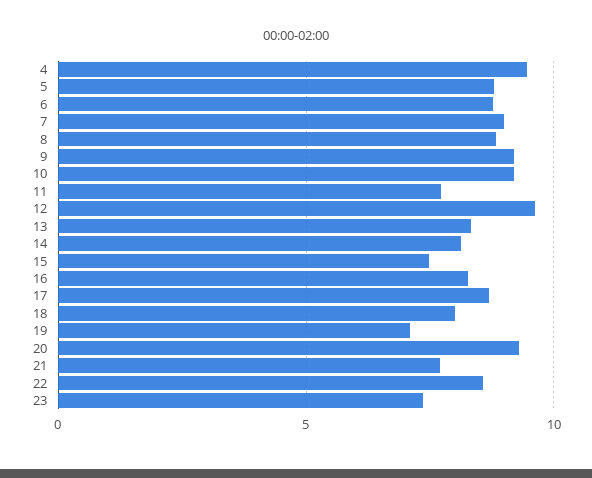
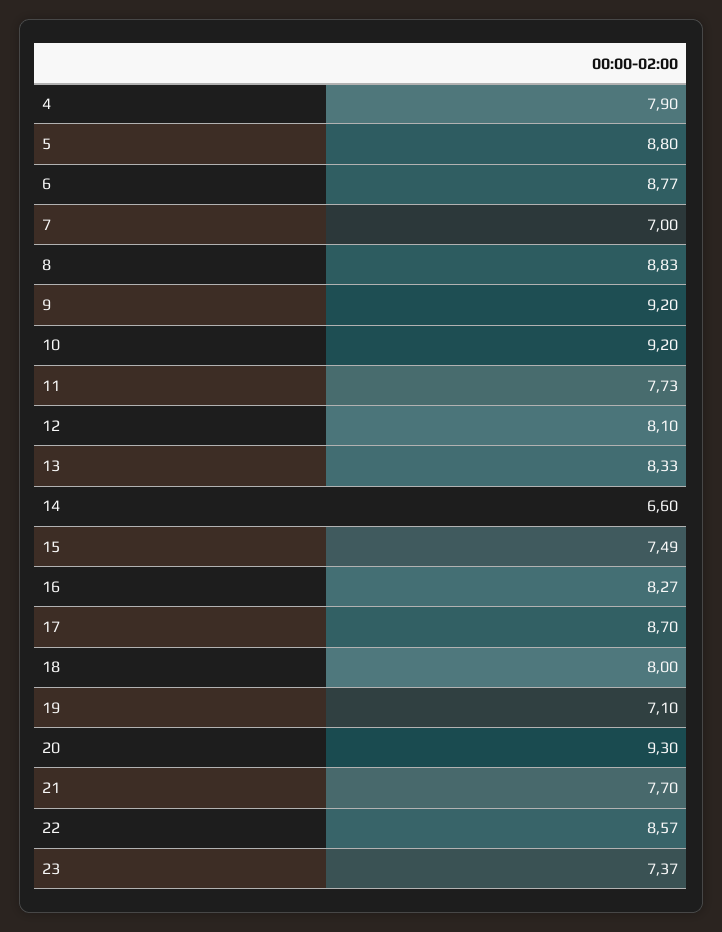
4: 9.5 -> 7.9
7: 9 -> 7
12: 9.5 -> 8.1
14: 8 -> 6.6

